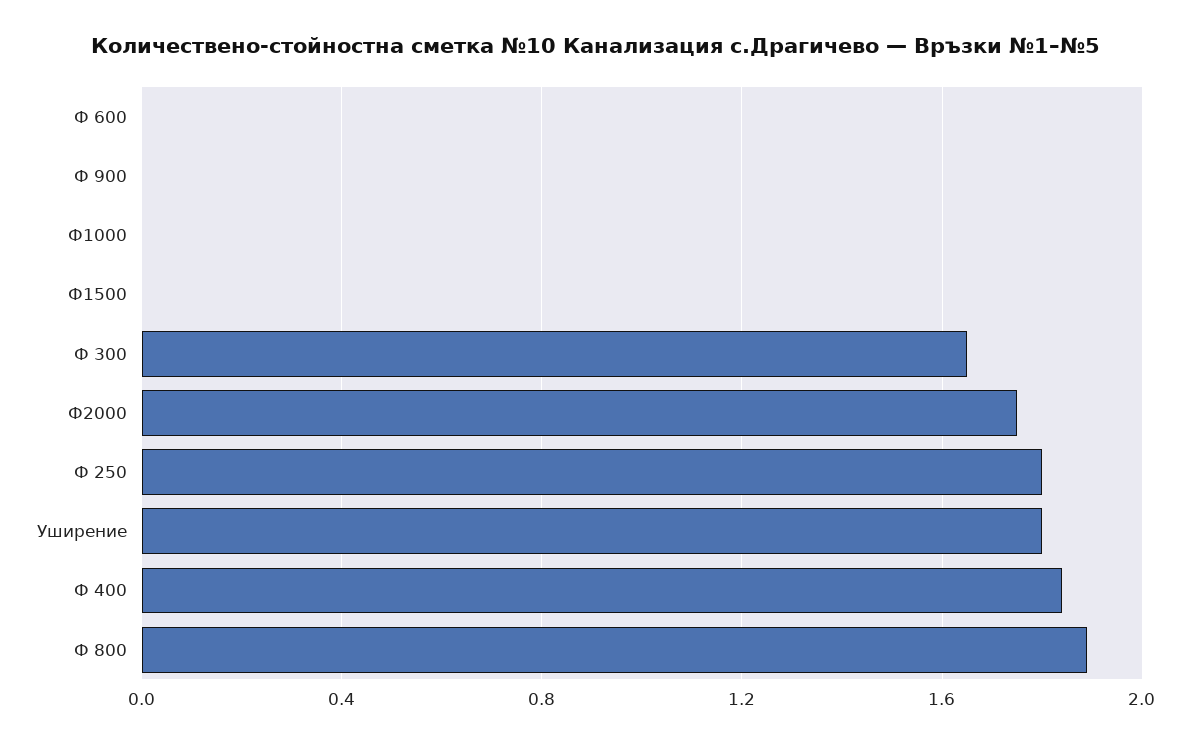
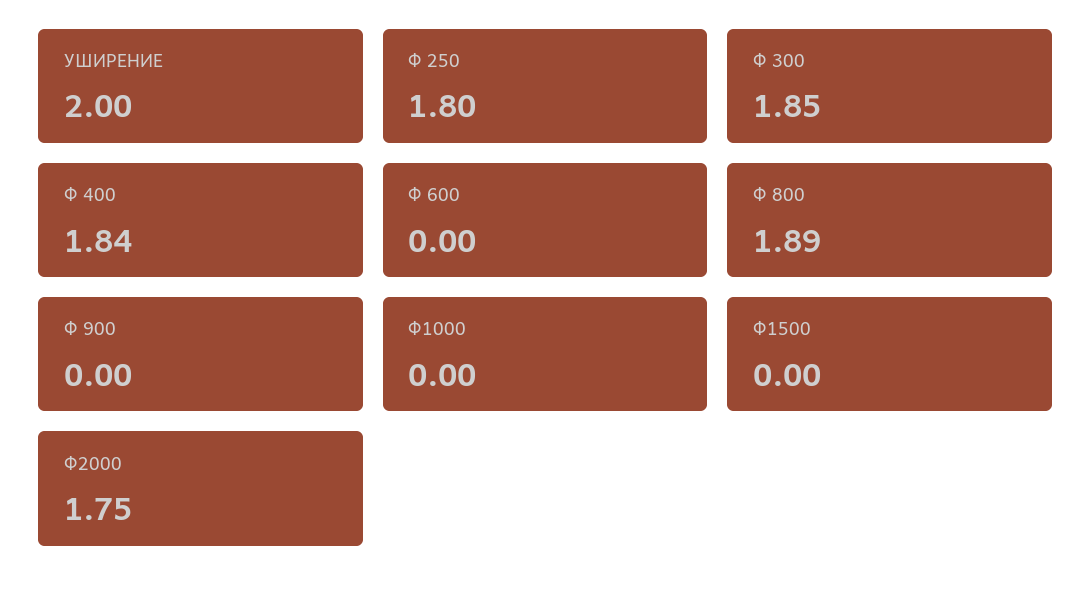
Ф 300: 1.65 -> 1.85
Уширение: 1.8 -> 2

